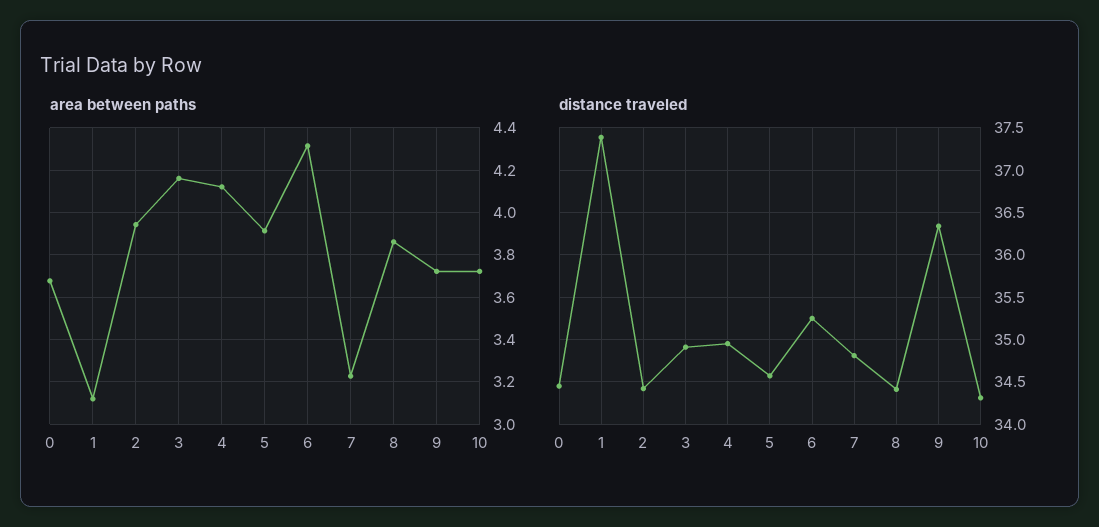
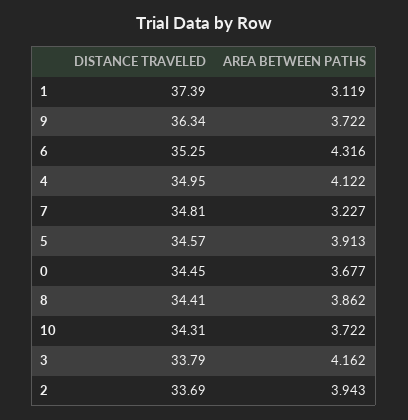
distance traveled, 2: 34.4 -> 33.69
distance traveled, 3: 34.9 -> 33.79

